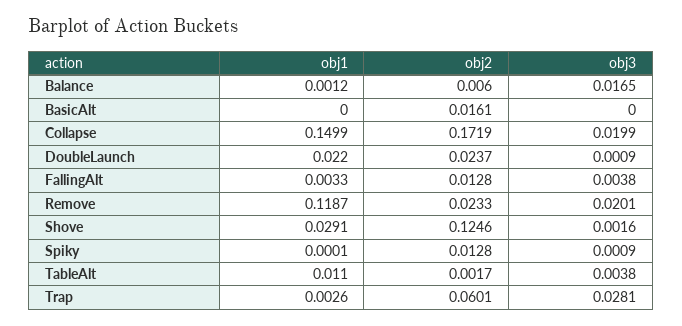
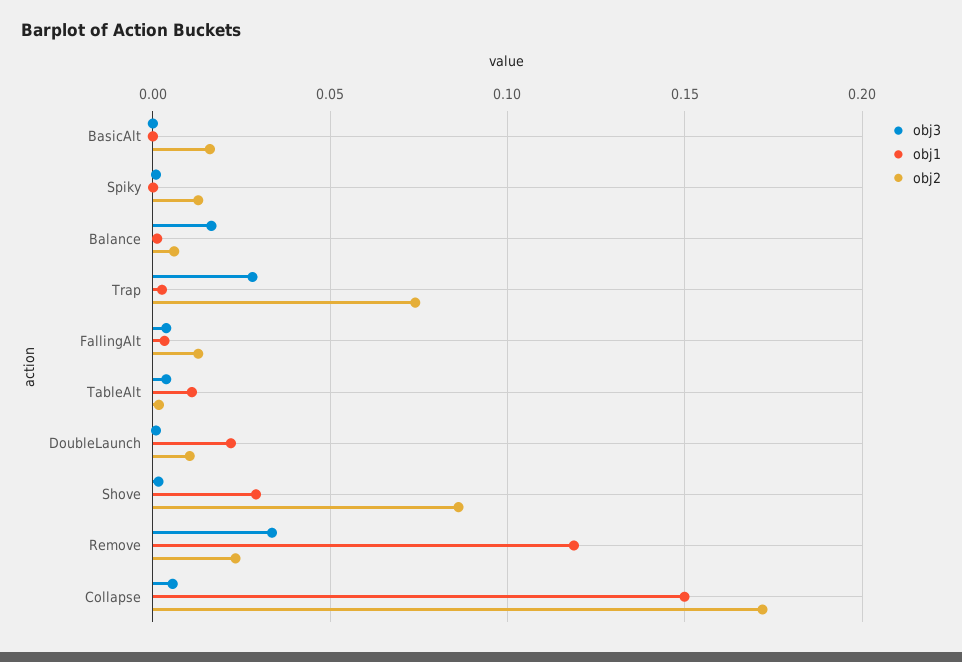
obj3, Collapse: 0.0199 -> 0.005
obj2, DoubleLaunch: 0.0237 -> 0.01
obj3, Remove: 0.0201 -> 0.035
obj2, Shove: 0.1246 -> 0.085
obj2, Trap: 0.0601 -> 0.075

